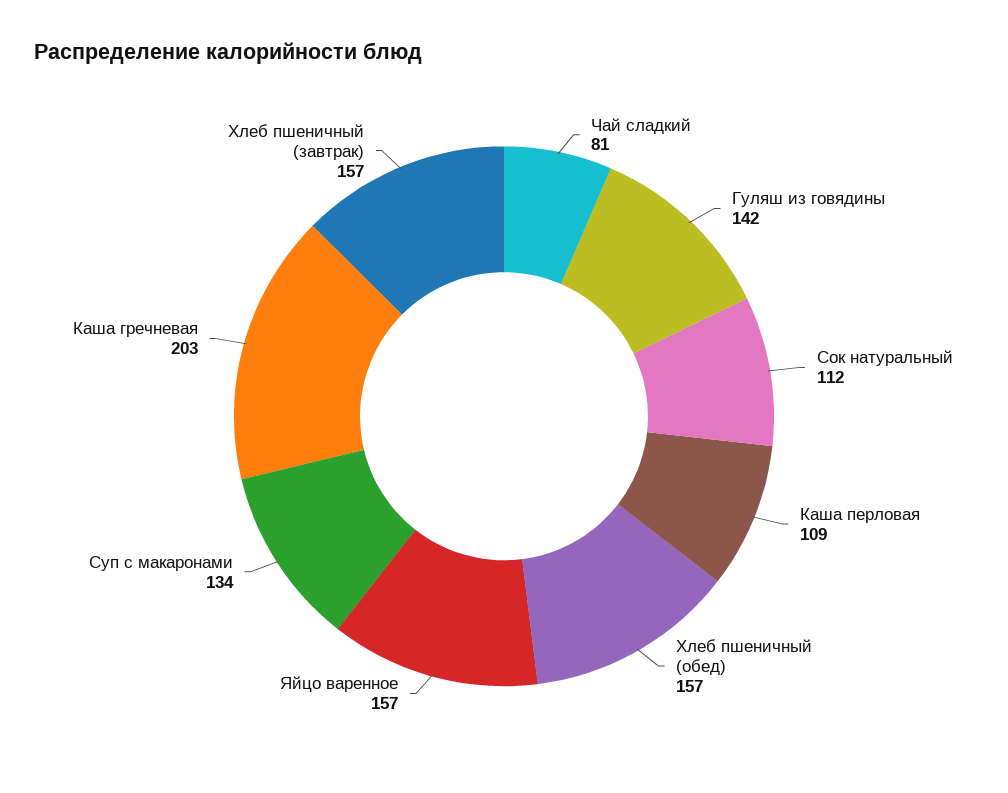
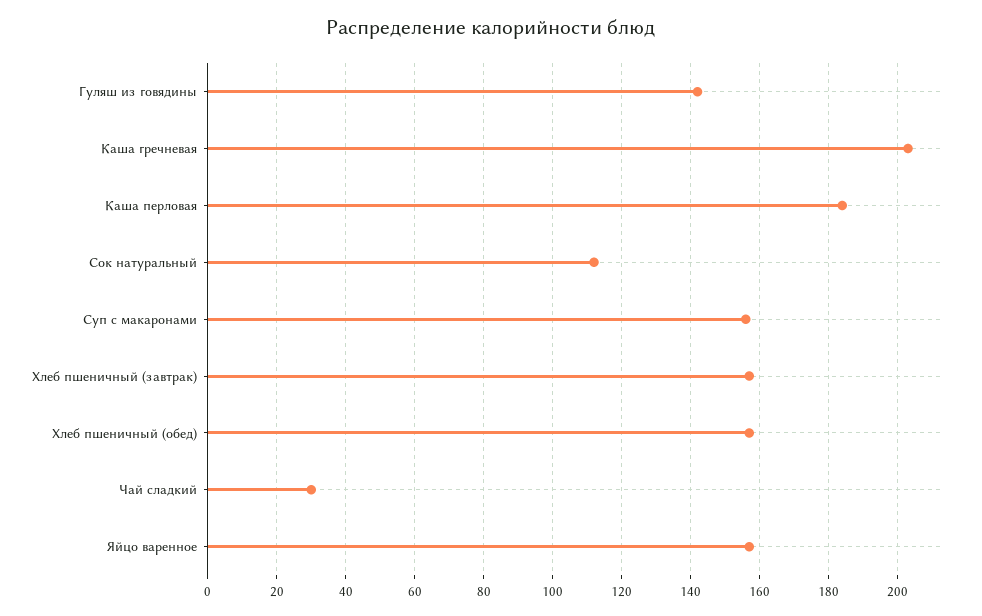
Чай сладкий: 81 -> 30
Каша перловая: 109 -> 185
Суп с макаронами: 134 -> 155

